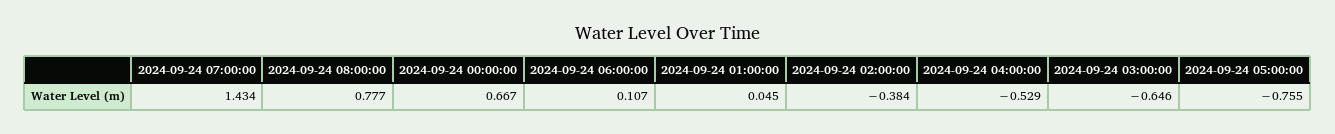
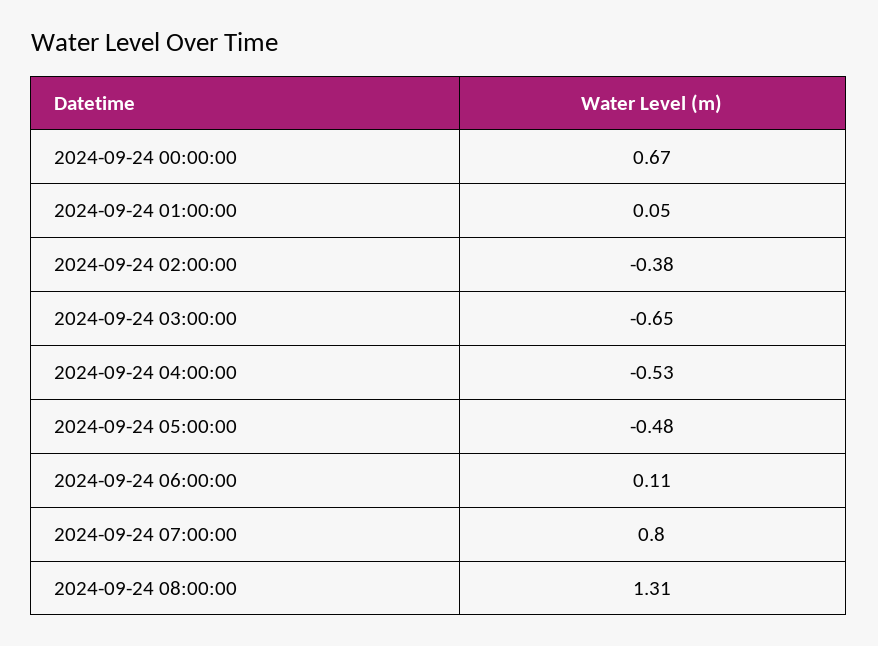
2024-09-24 07:00:00: 1.434 -> 0.8
2024-09-24 08:00:00: 0.777 -> 1.31
2024-09-24 05:00:00: -0.755 -> -0.48

